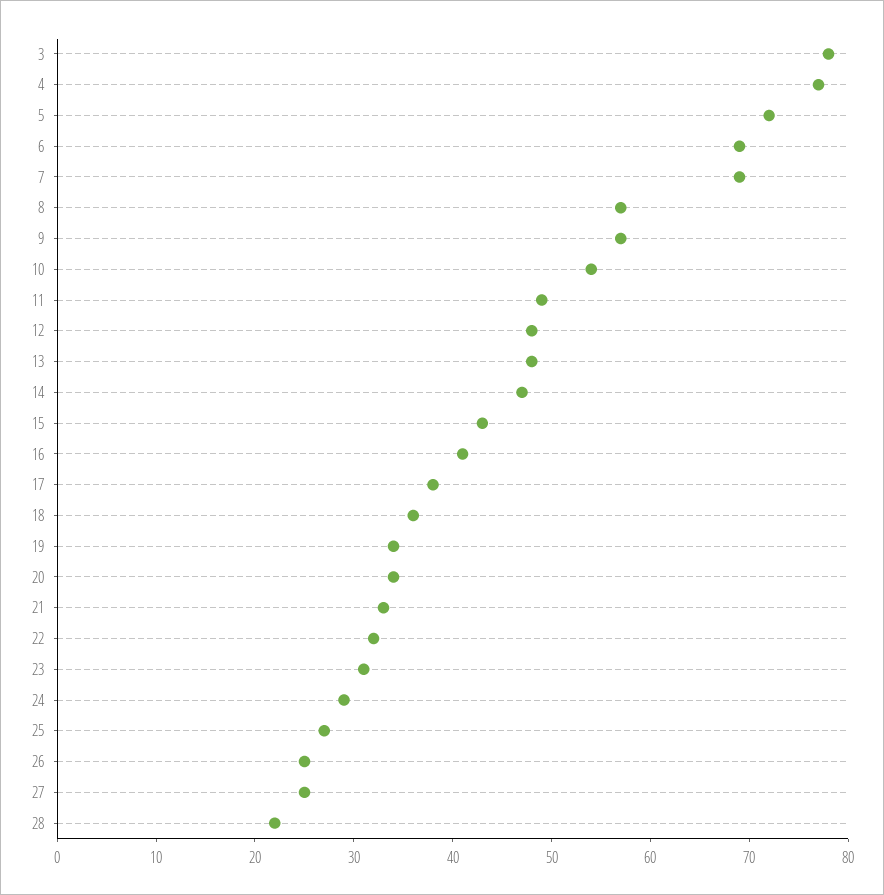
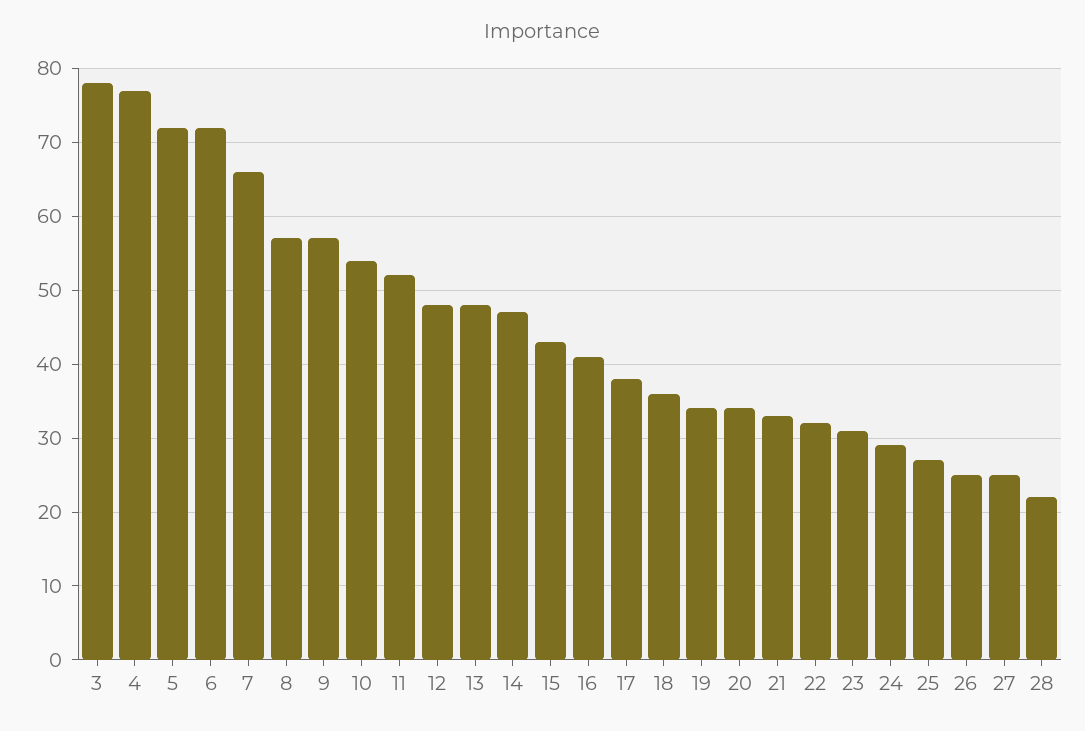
6: 69 -> 72
7: 69 -> 66
11: 49 -> 52

